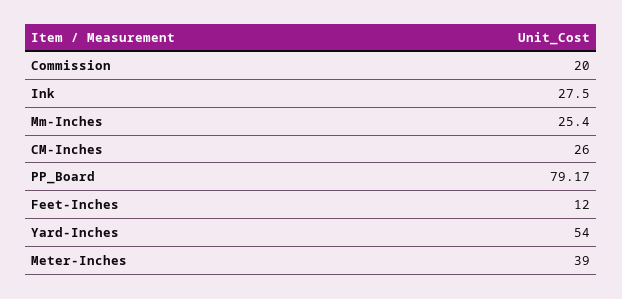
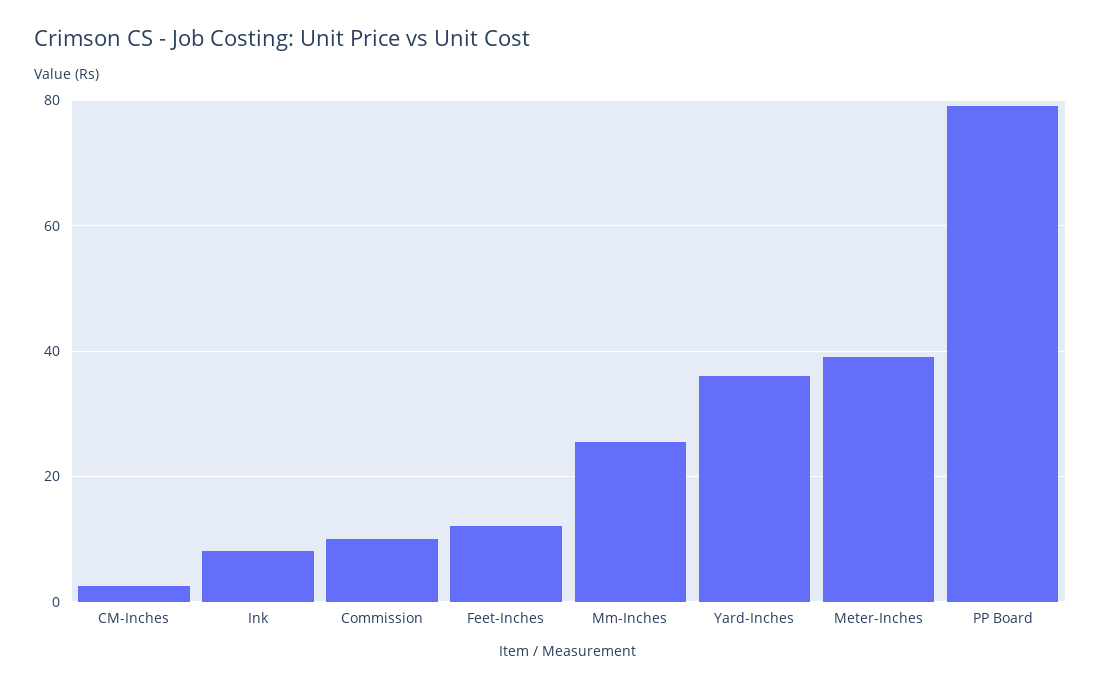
Commission: 20 -> 10
Ink: 27.5 -> 8
CM-Inches: 26 -> 2
Yard-Inches: 54 -> 36

